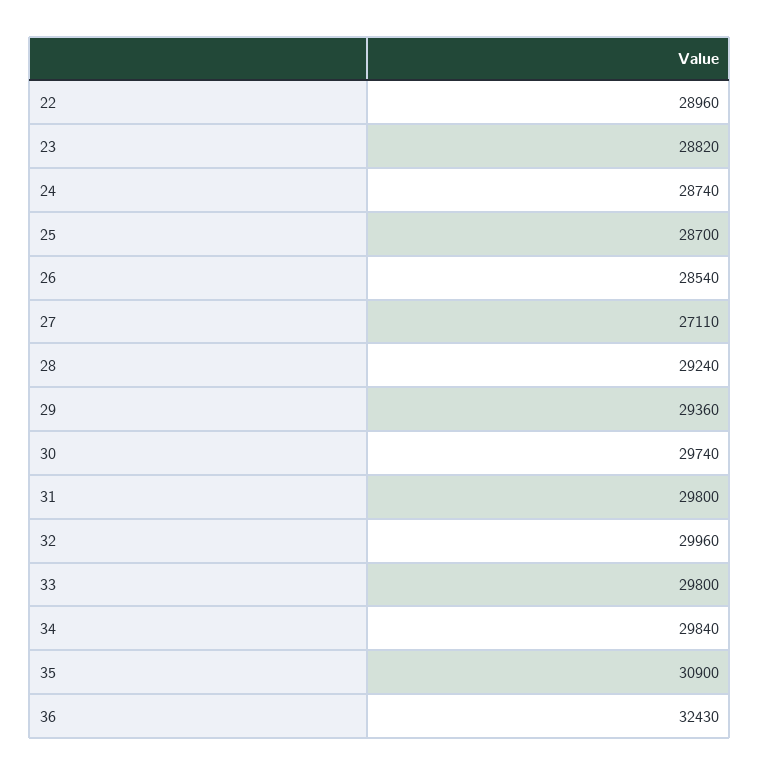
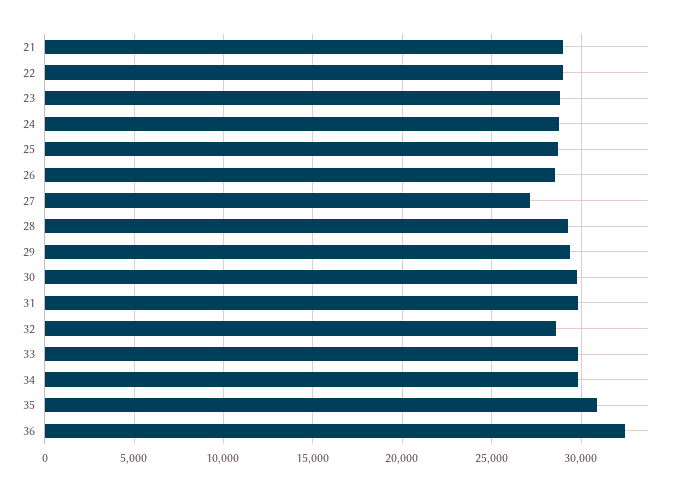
32: 29960 -> 28500
21: none -> 29000

